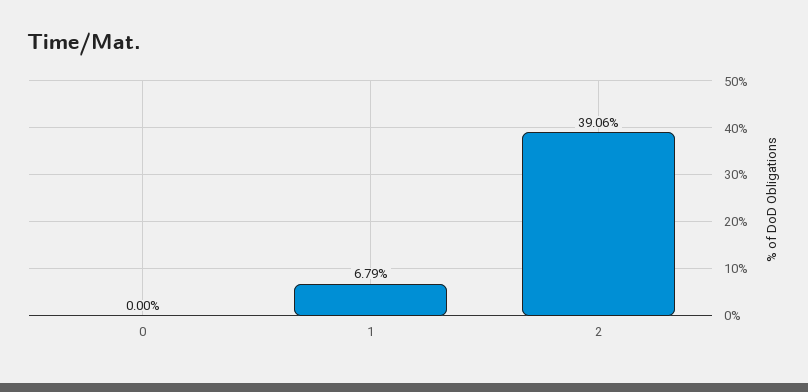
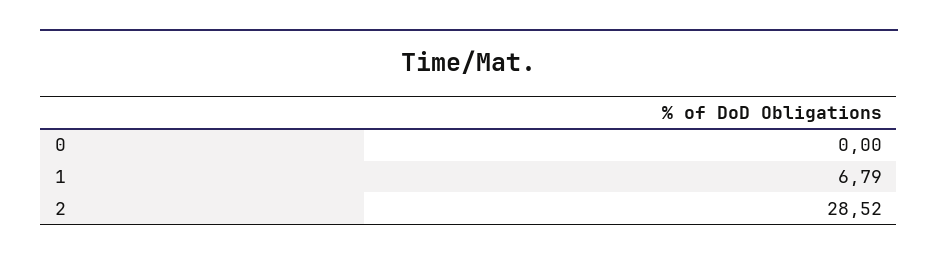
2: 39.06 -> 28.52

